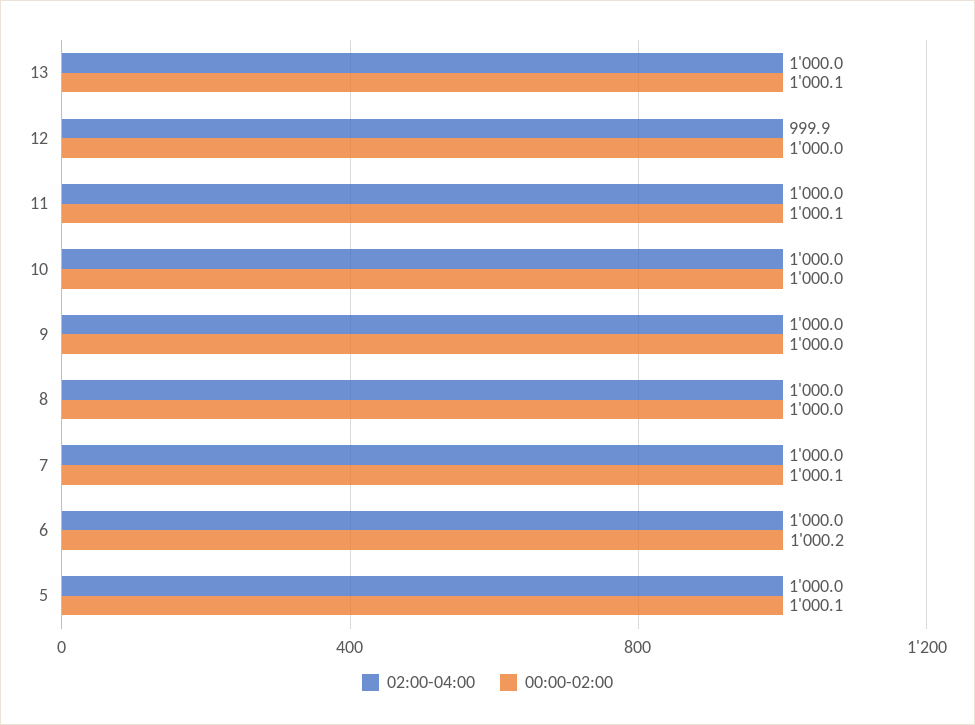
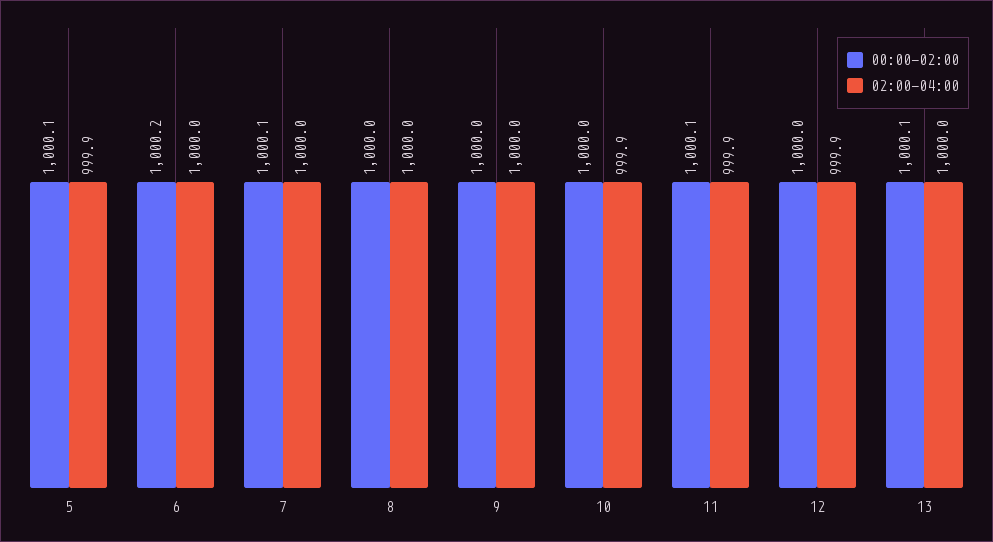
02:00-04:00, 11: 1000 -> 999.9
02:00-04:00, 10: 1000 -> 999.9
02:00-04:00, 5: 1000 -> 999.9

